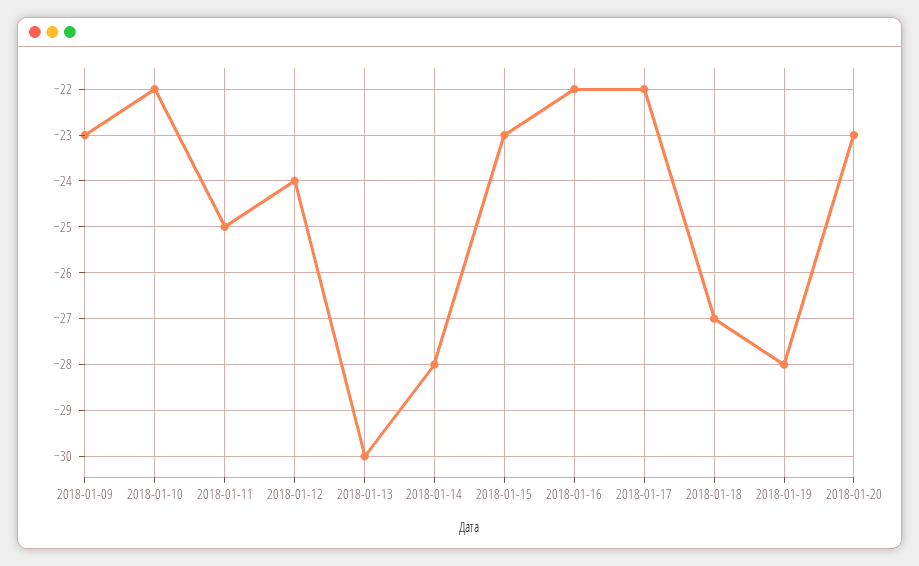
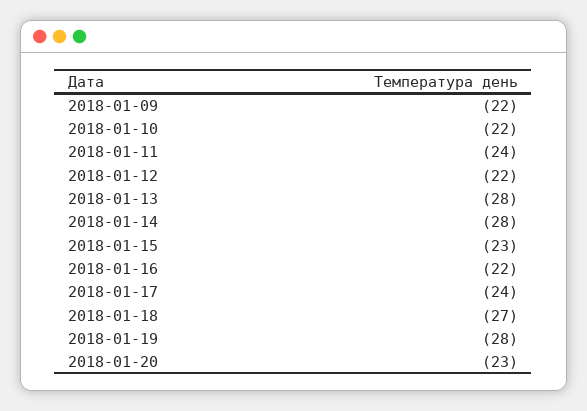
2018-01-09: -23 -> -22
2018-01-11: -25 -> -24
2018-01-12: -24 -> -22
2018-01-13: -30 -> -28
2018-01-17: -22 -> -24

